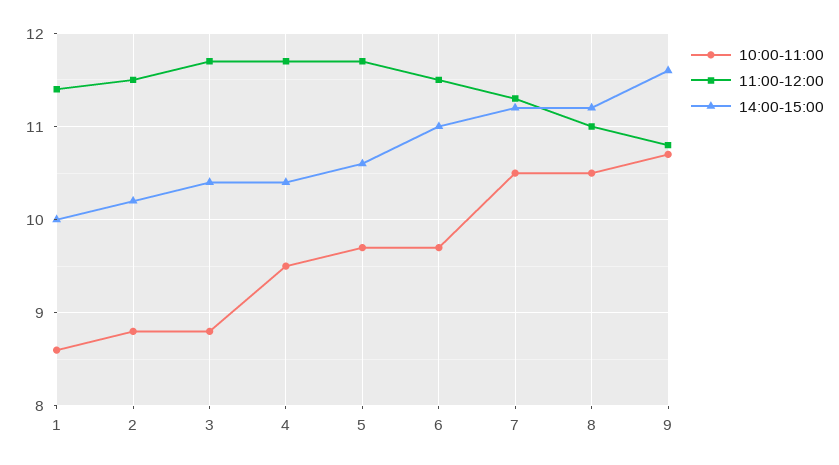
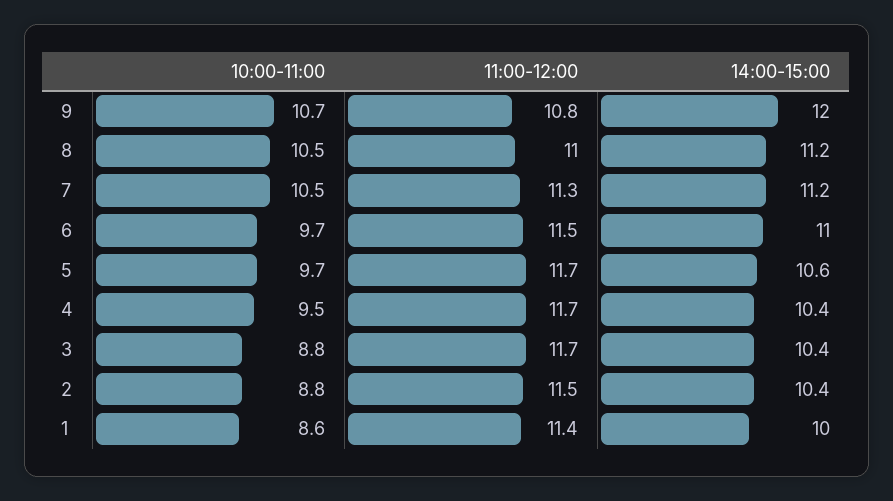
14:00-15:00, 2: 10.2 -> 10.4
14:00-15:00, 9: 11.6 -> 12

